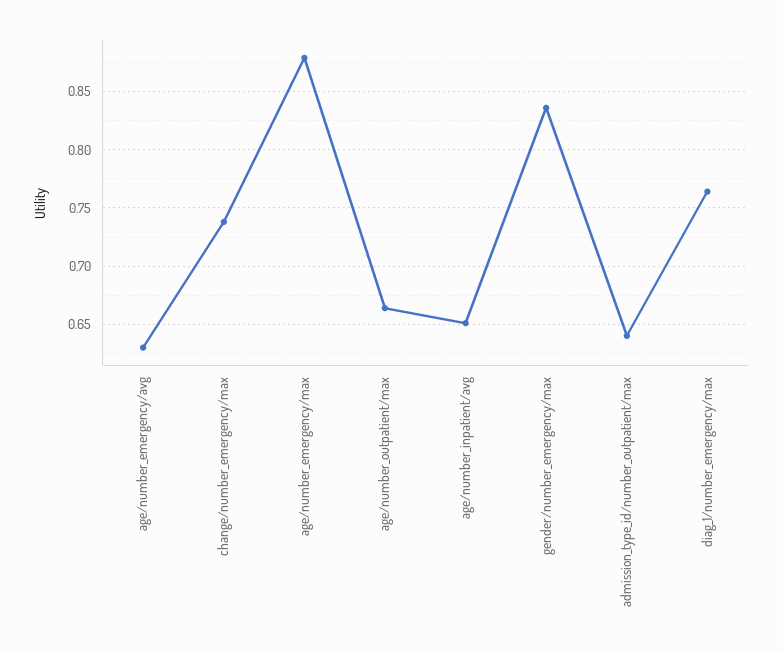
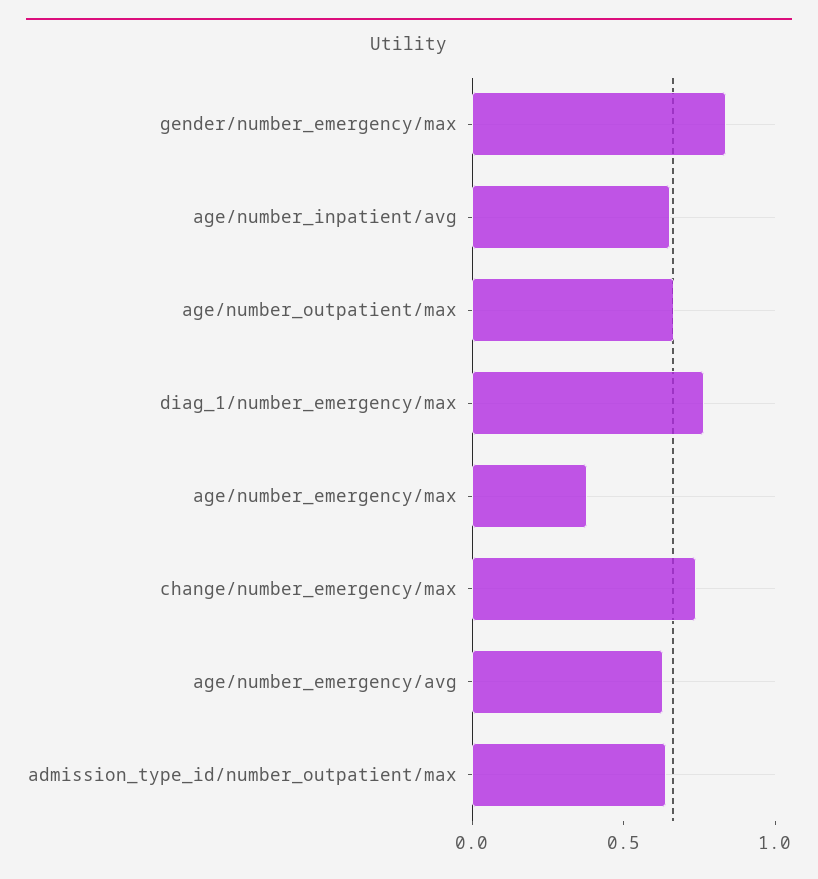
age/number_emergency/max: 0.88 -> 0.4

